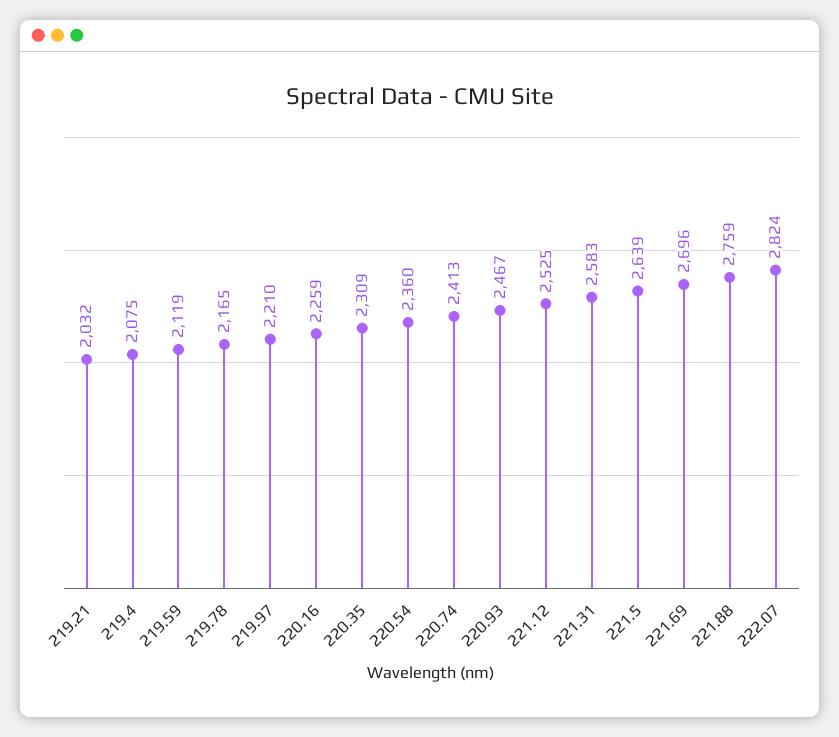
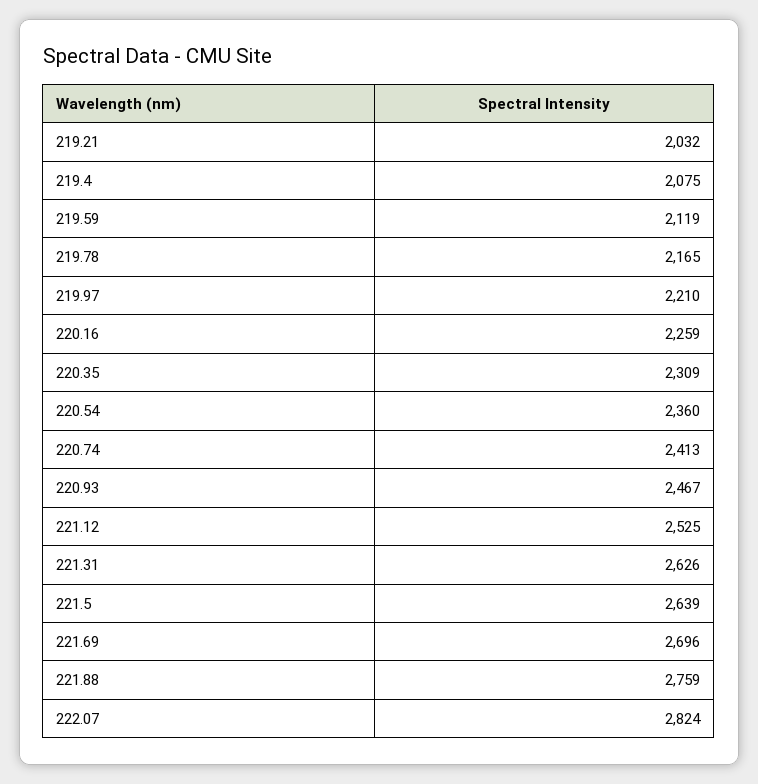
221.31: 2583 -> 2626

